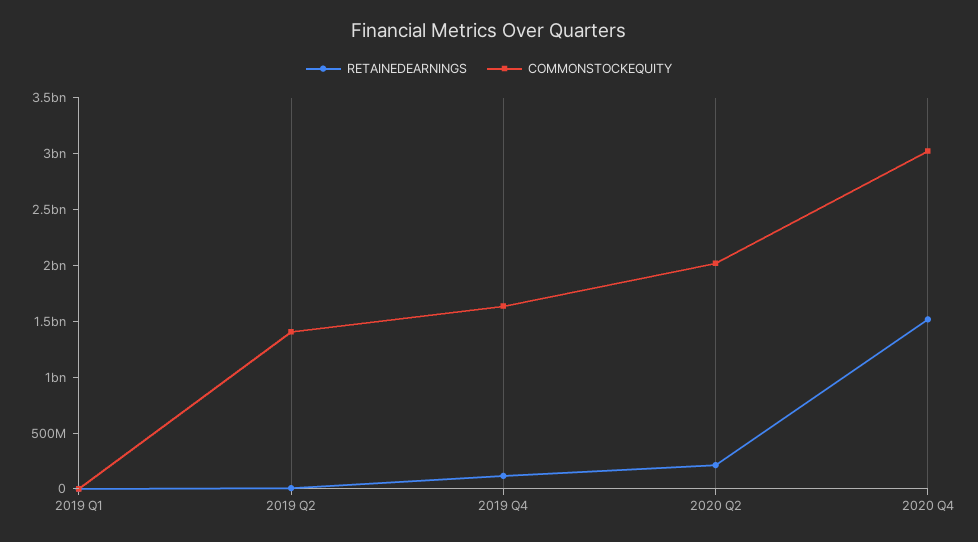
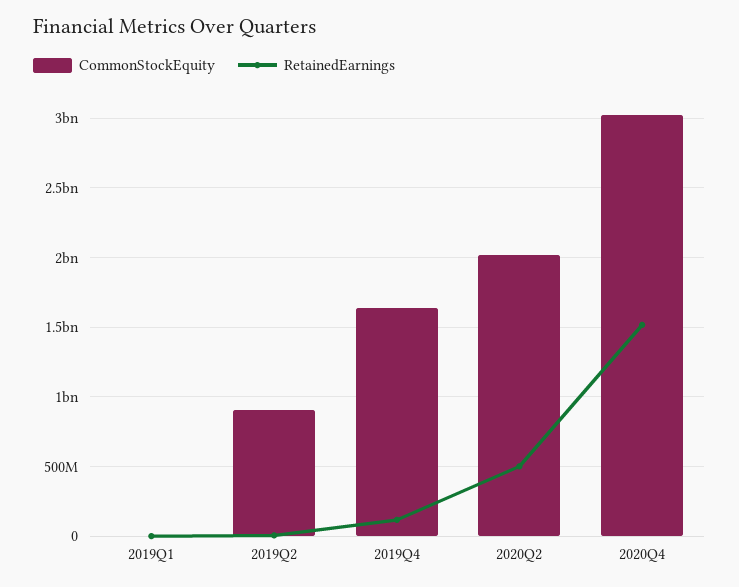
COMMONSTOCKEQUITY, 2019 Q2: 1400000000 -> 900000000
RETAINEDEARNINGS, 2020 Q2: 200000000 -> 500000000

